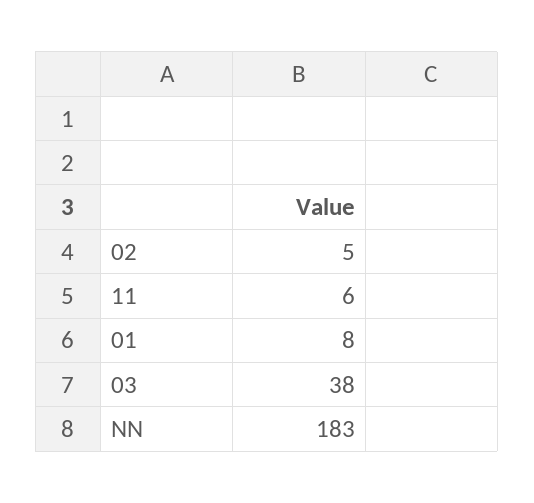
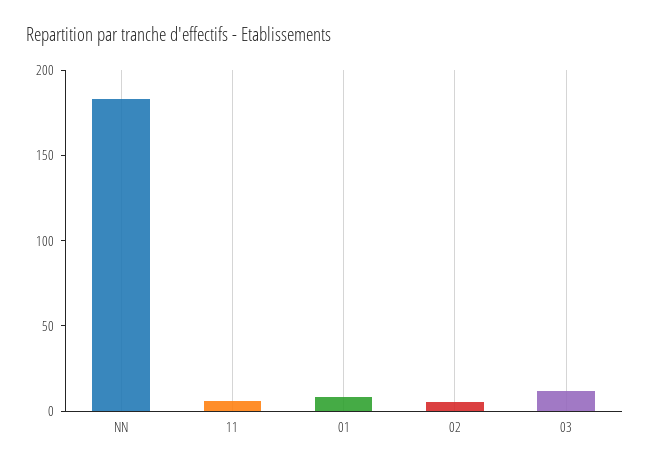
03: 38 -> 10

